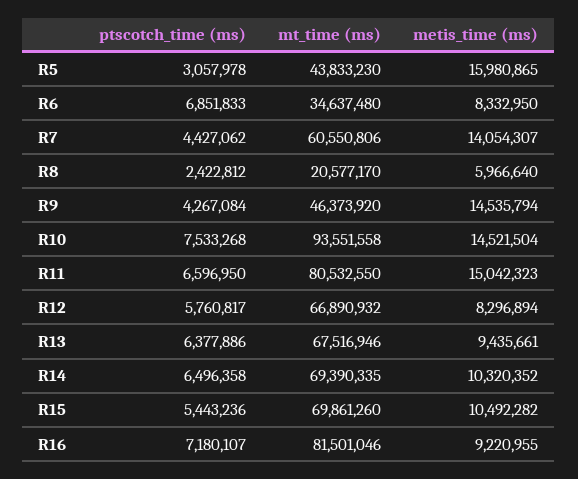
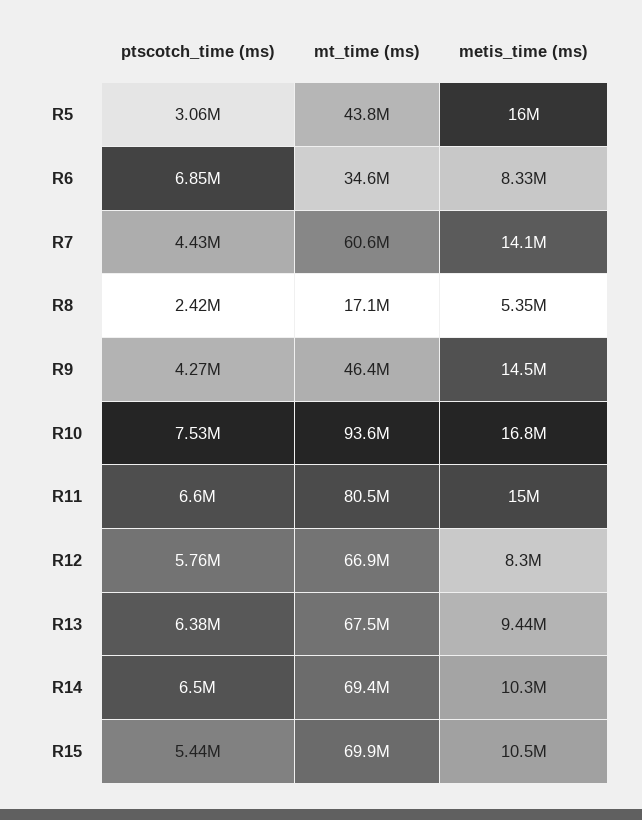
mt_time (ms), R8: 20577170 -> 17100000
metis_time (ms), R8: 5966640 -> 5350000
metis_time (ms), R10: 14521504 -> 16800000
ptscotch_time (ms), R16: 7180107 -> none
mt_time (ms), R16: 81501046 -> none
metis_time (ms), R16: 9220955 -> none

